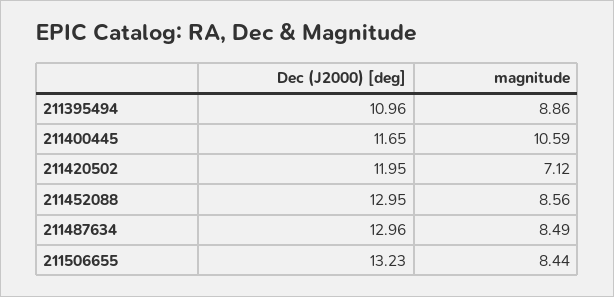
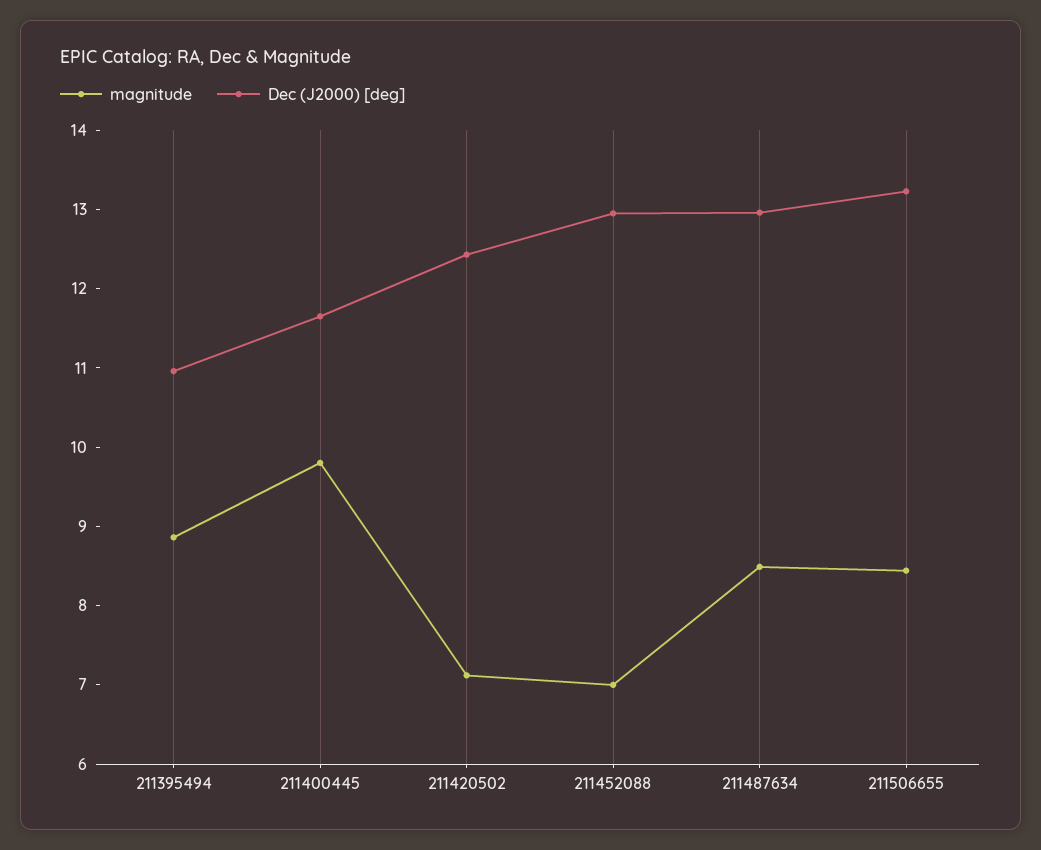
magnitude, 211400445: 10.59 -> 9.8
Dec (J2000) [deg], 211420502: 11.95 -> 12.4
magnitude, 211452088: 8.56 -> 7

